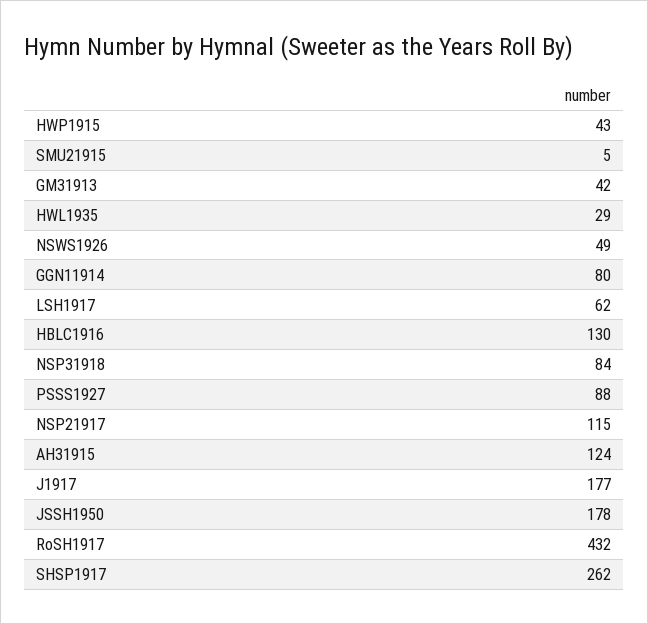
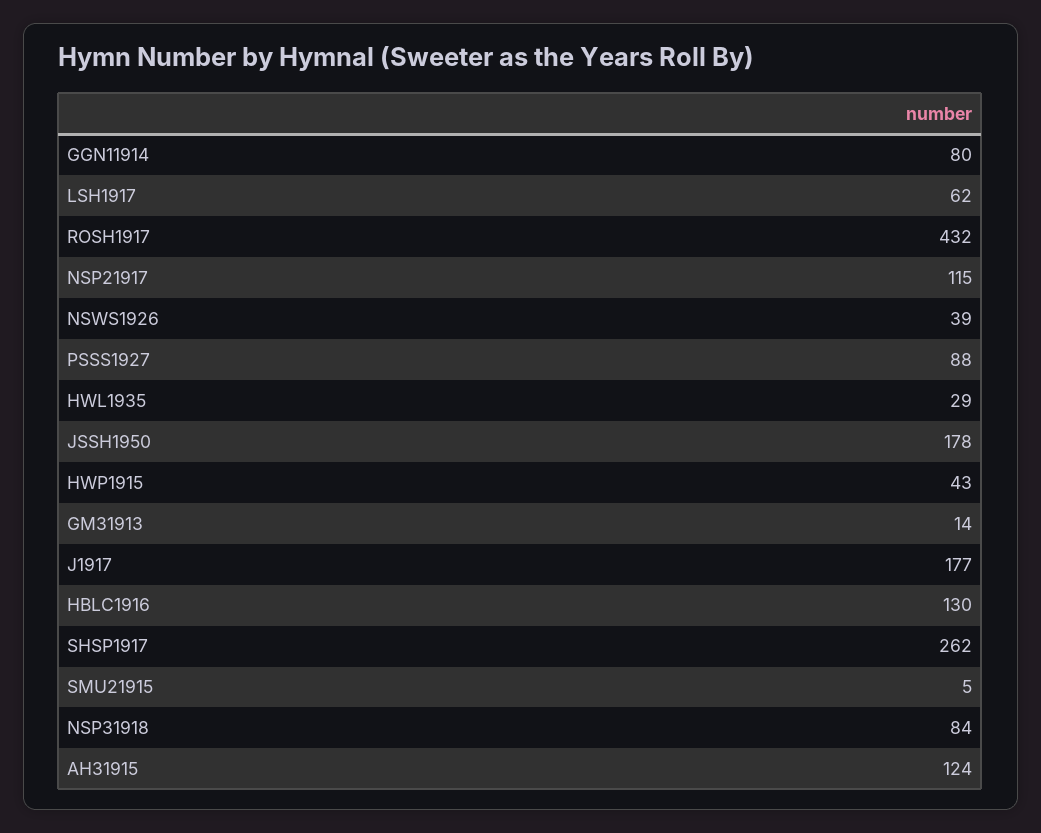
GM31913: 42 -> 14
NSWS1926: 49 -> 39

